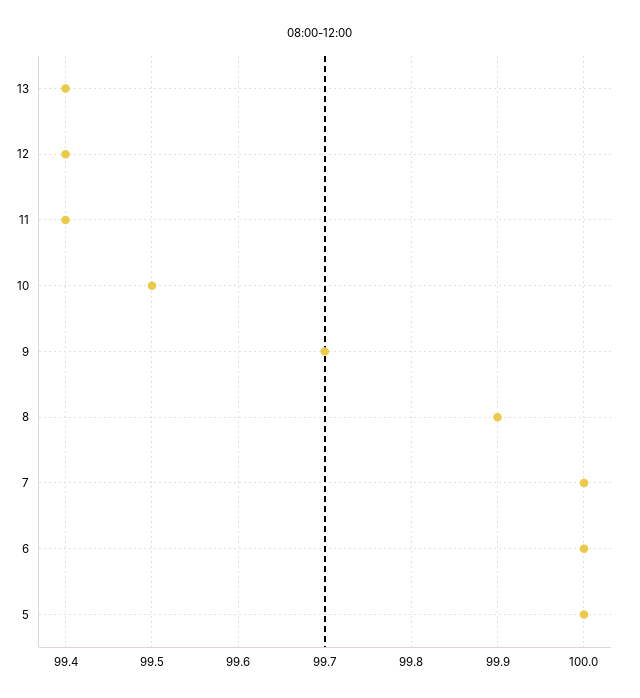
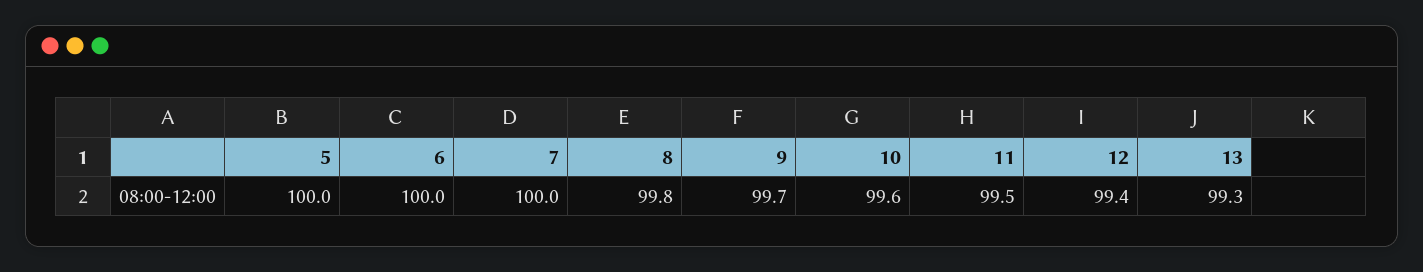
13: 99.4 -> 99.3
11: 99.4 -> 99.5
10: 99.5 -> 99.6
8: 99.9 -> 99.8

